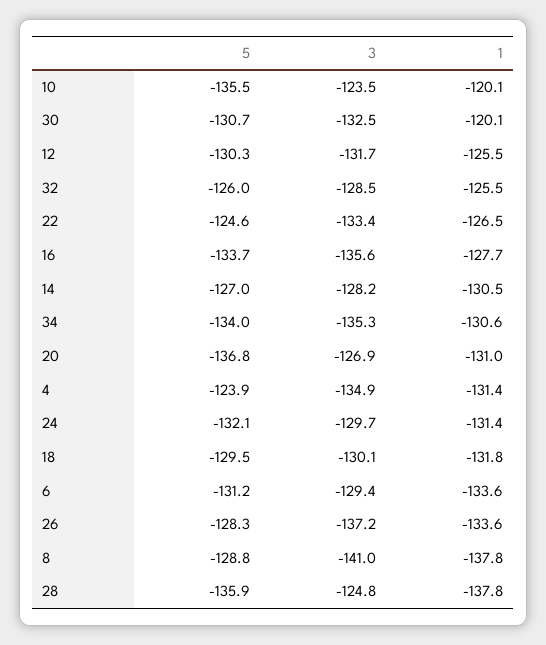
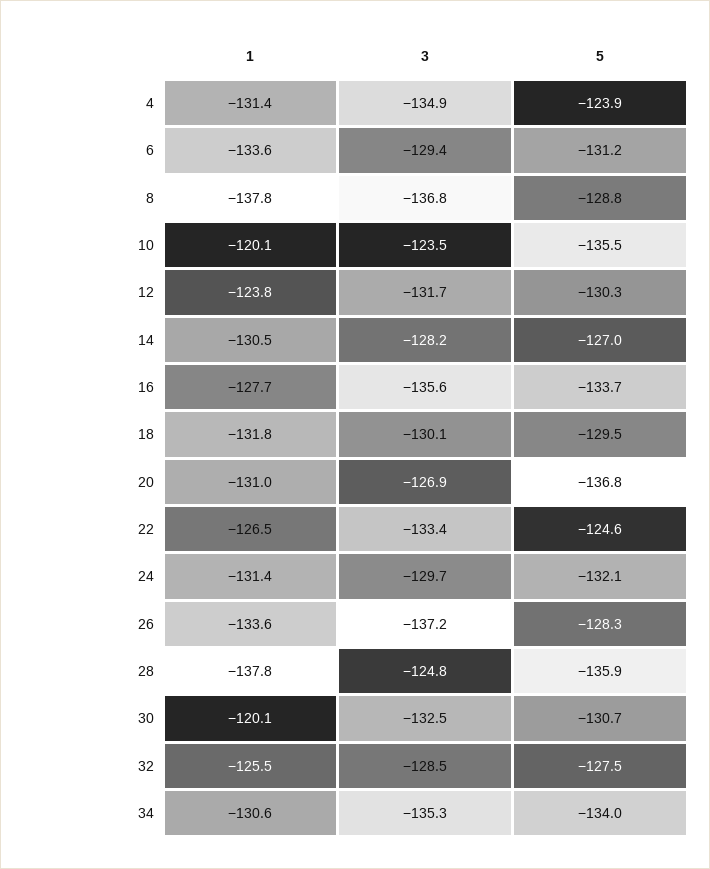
1, 12: -125.5 -> -123.8
5, 32: -126 -> -127.5
3, 8: -141 -> -136.8

